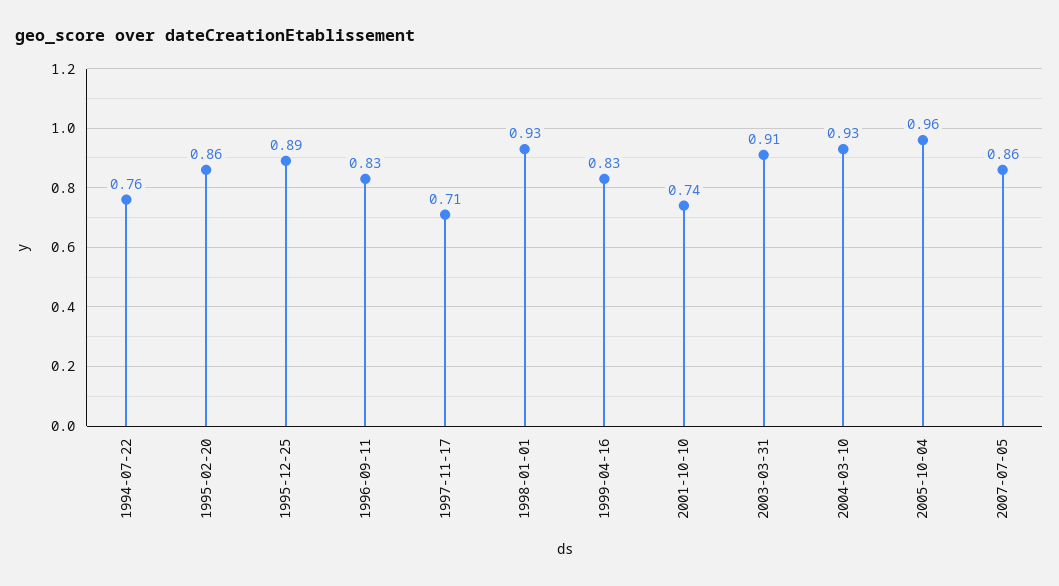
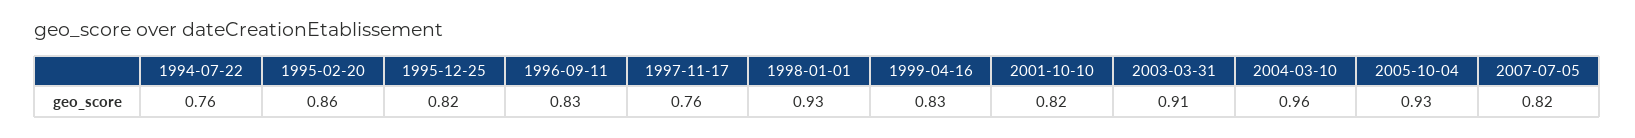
1995-12-25: 0.89 -> 0.82
1997-11-17: 0.71 -> 0.76
2001-10-10: 0.74 -> 0.82
2004-03-10: 0.93 -> 0.96
2005-10-04: 0.96 -> 0.93
2007-07-05: 0.86 -> 0.82

